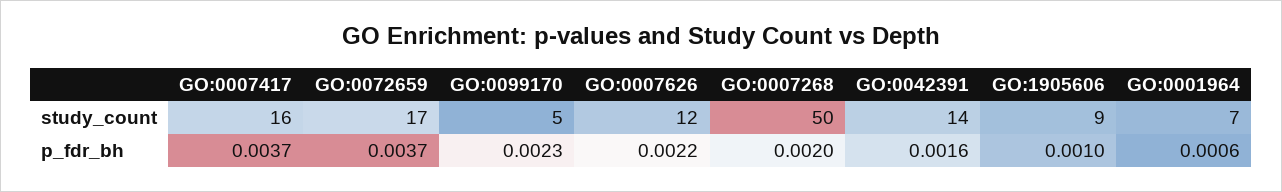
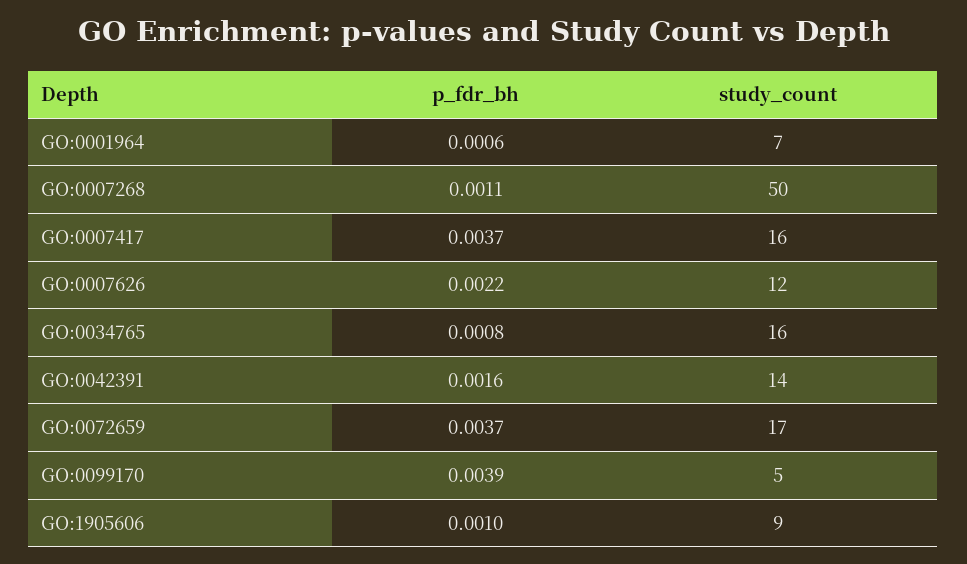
GO:0099170, p_fdr_bh: 0.0023 -> 0.0039
GO:0007268, p_fdr_bh: 0.002 -> 0.0011
GO:0034765, p_fdr_bh: none -> 0.0008
GO:0034765, study_count: none -> 16

